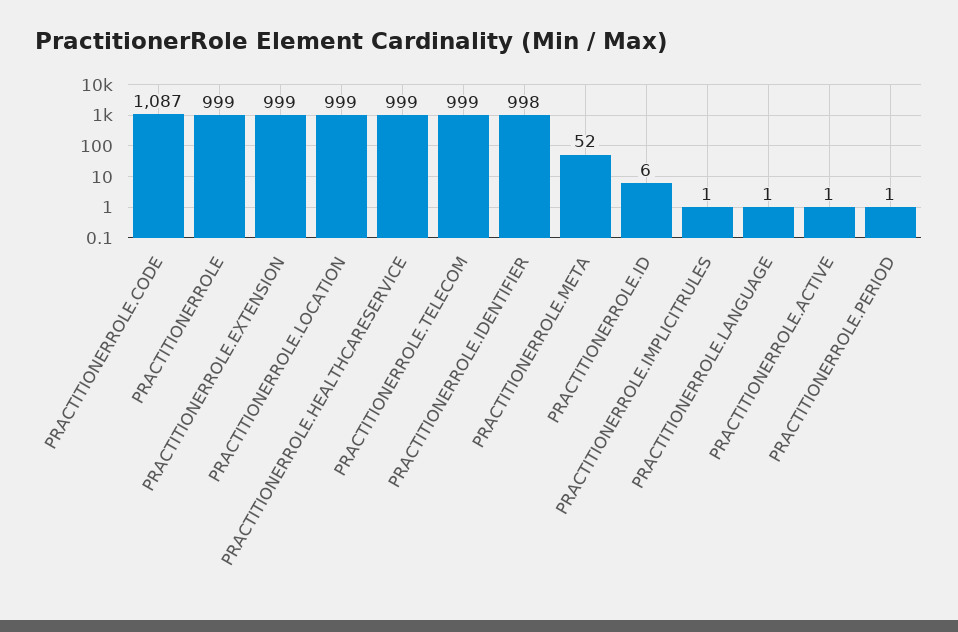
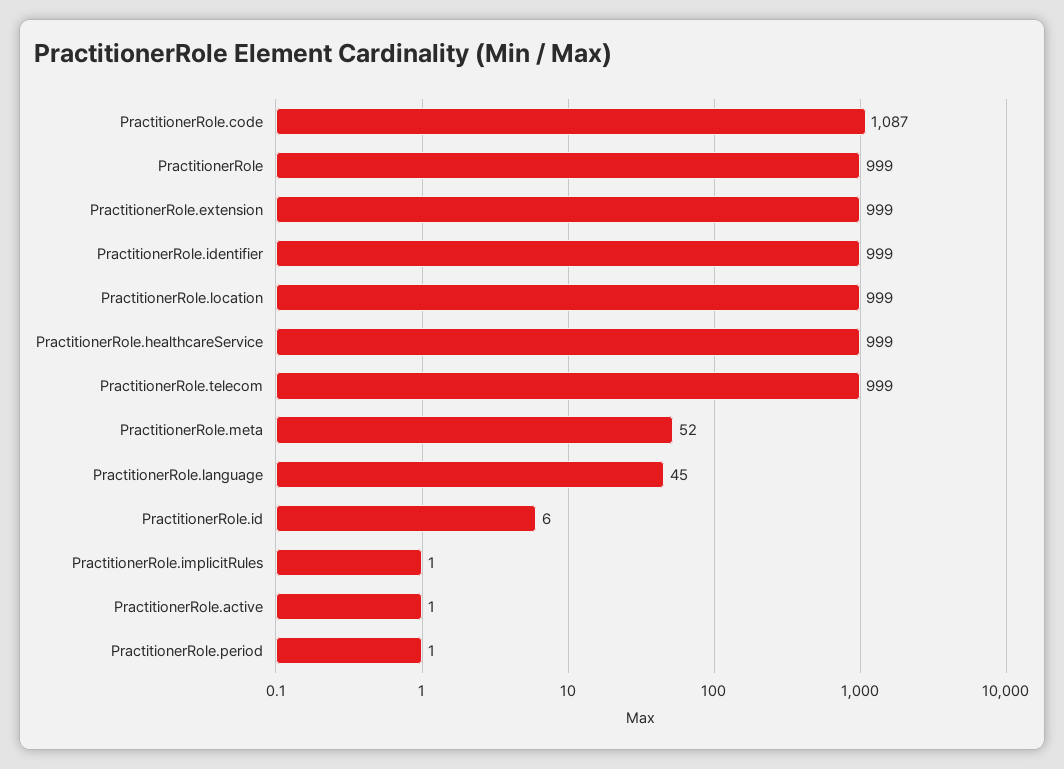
PRACTITIONERROLE.IDENTIFIER: 998 -> 999
PRACTITIONERROLE.LANGUAGE: 1 -> 45

